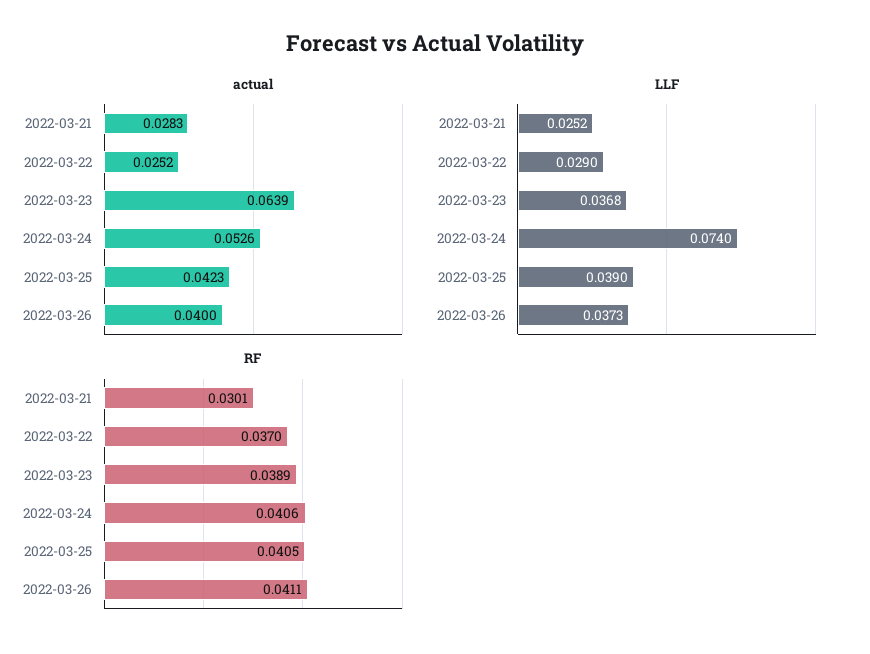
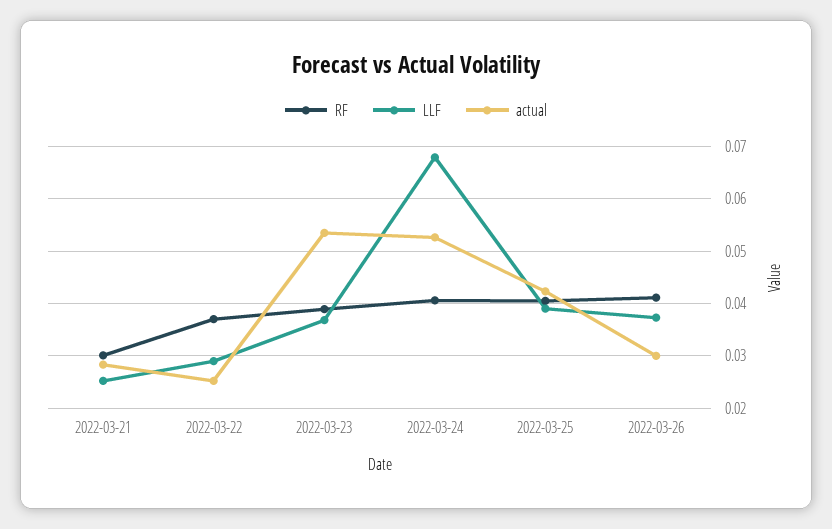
actual, 2022-03-23: 0.0639 -> 0.054
actual, 2022-03-26: 0.04 -> 0.03
LLF, 2022-03-24: 0.074 -> 0.068

